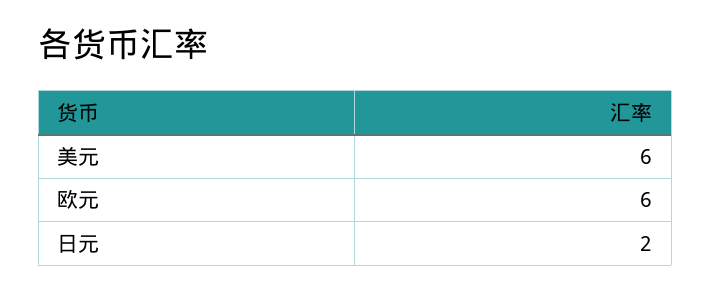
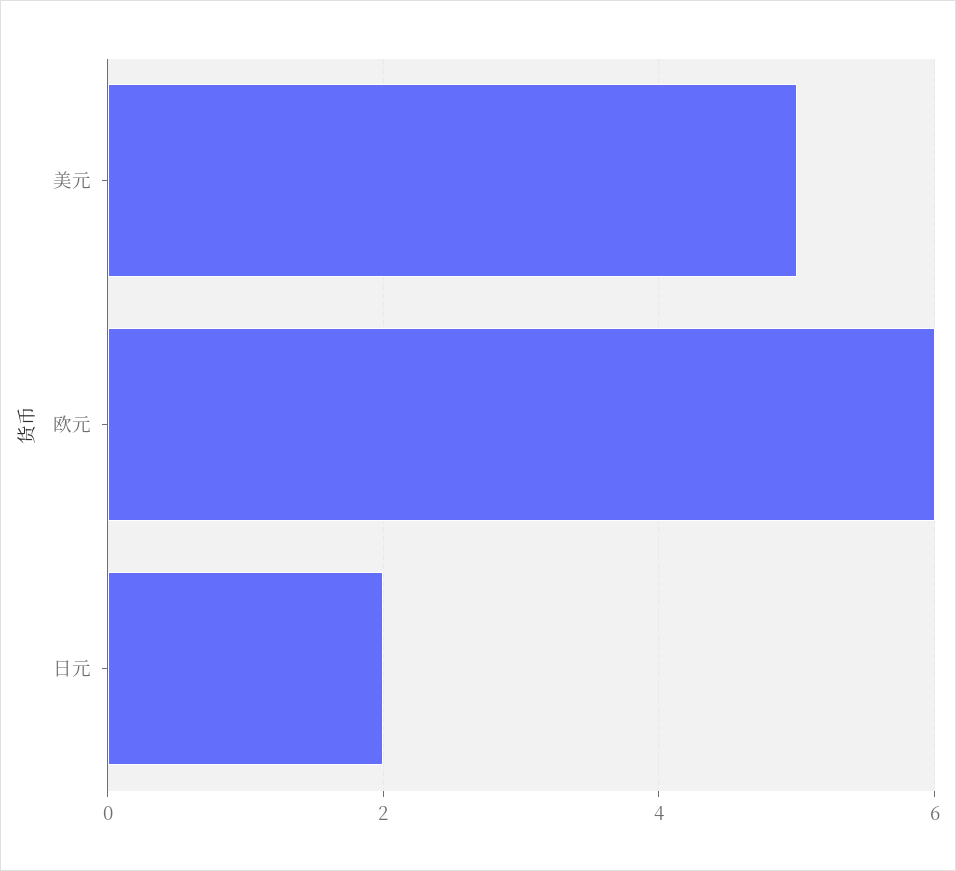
美元: 6 -> 5

